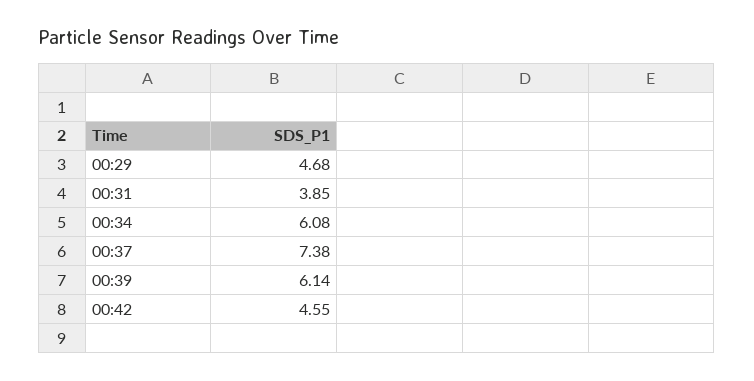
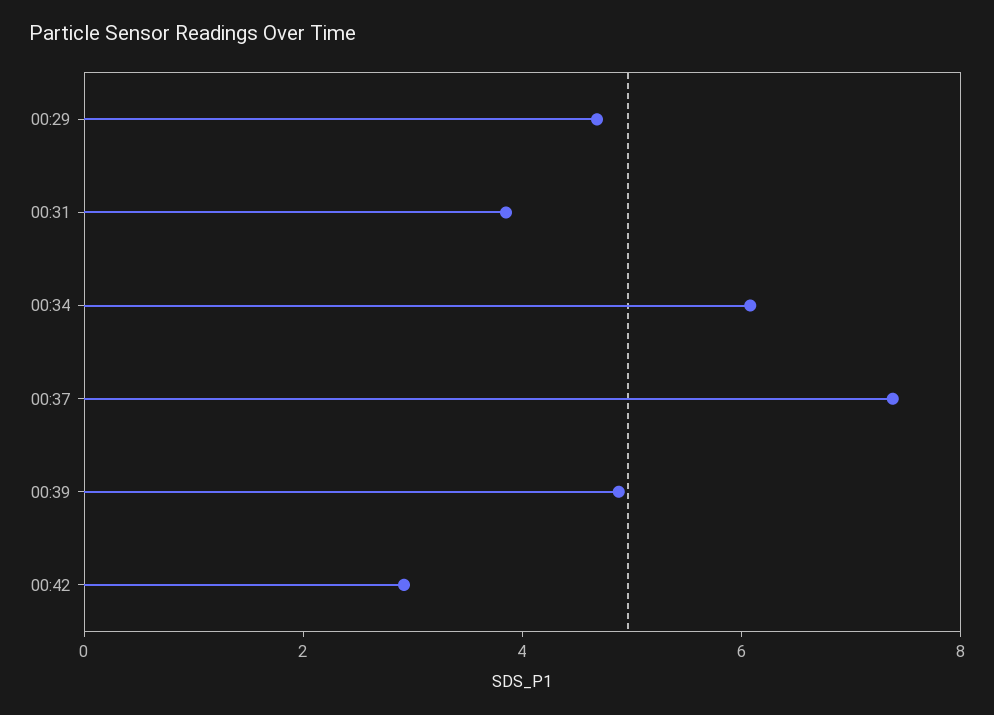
00:39: 6.14 -> 5
00:42: 4.55 -> 3

